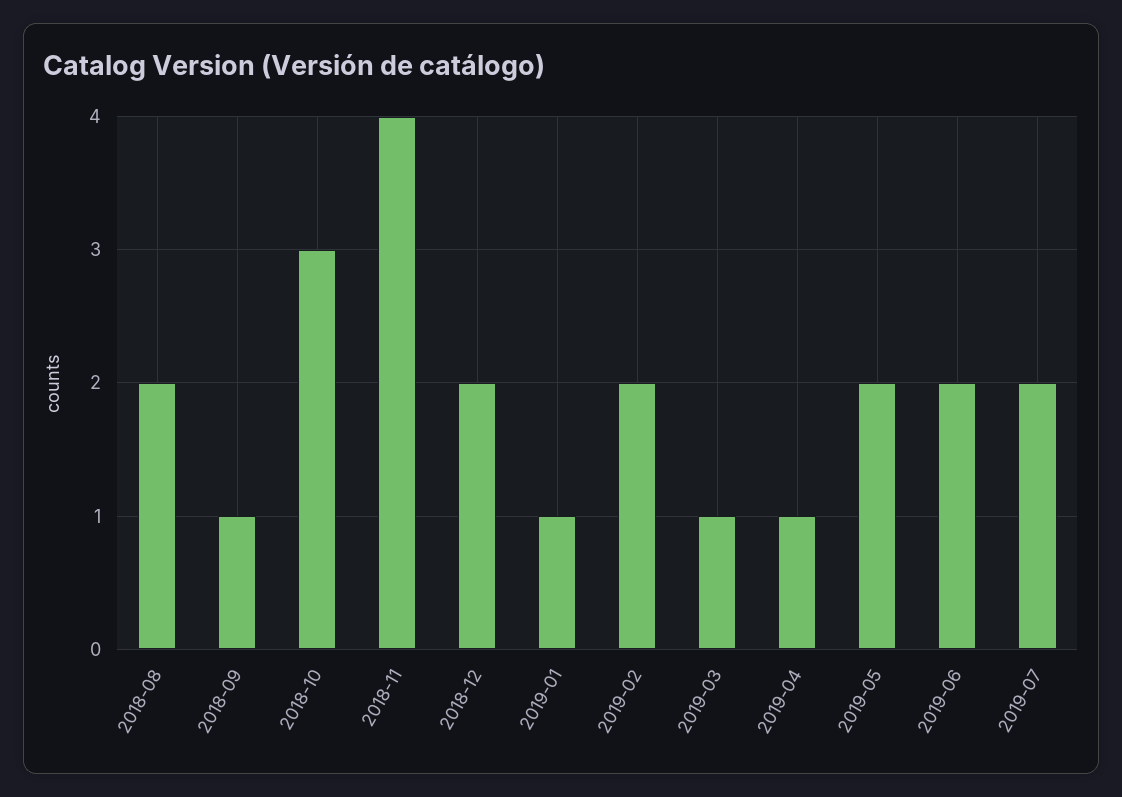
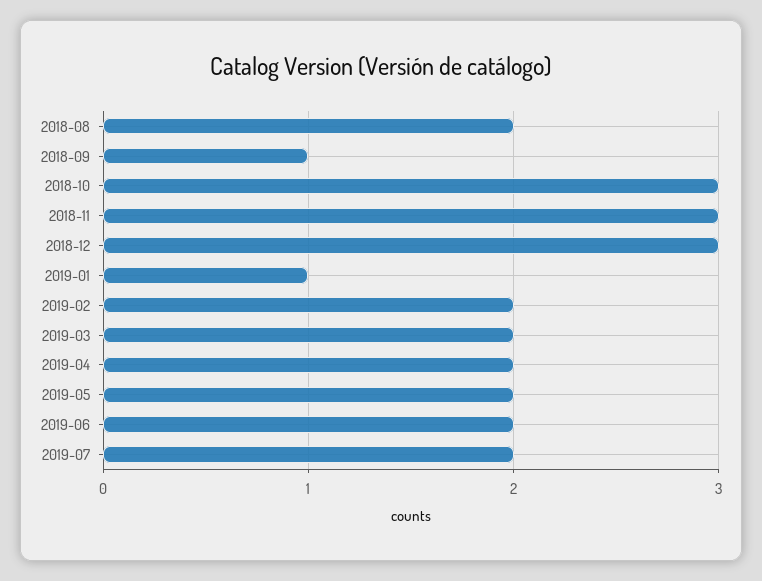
2018-11: 4 -> 3
2018-12: 2 -> 3
2019-03: 1 -> 2
2019-04: 1 -> 2

